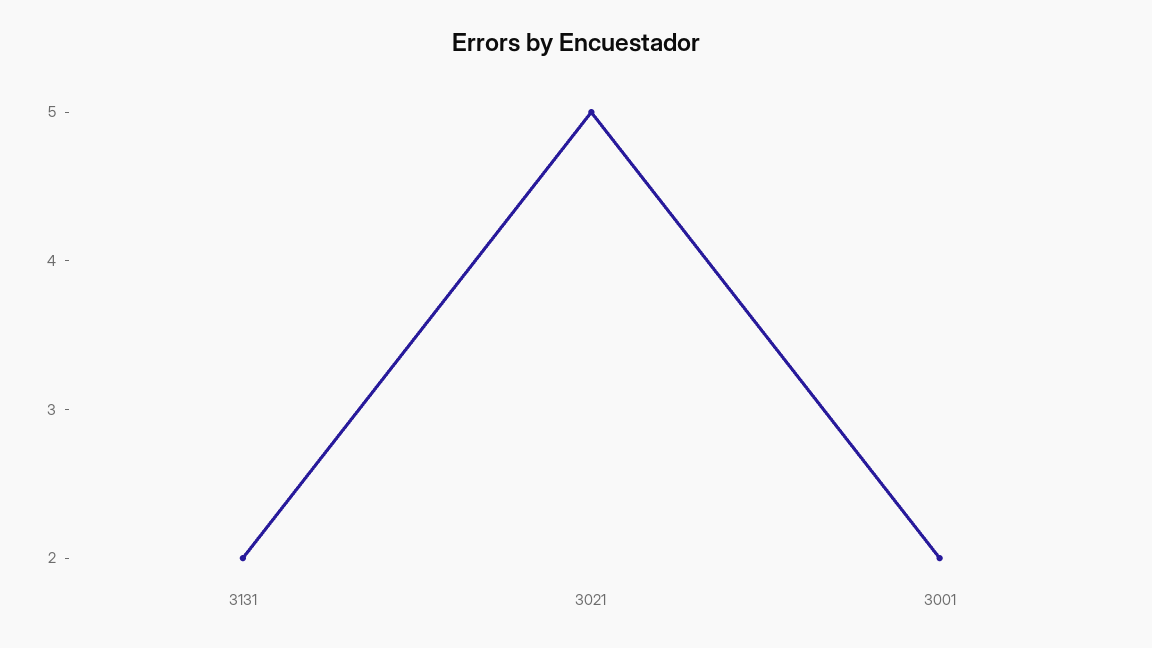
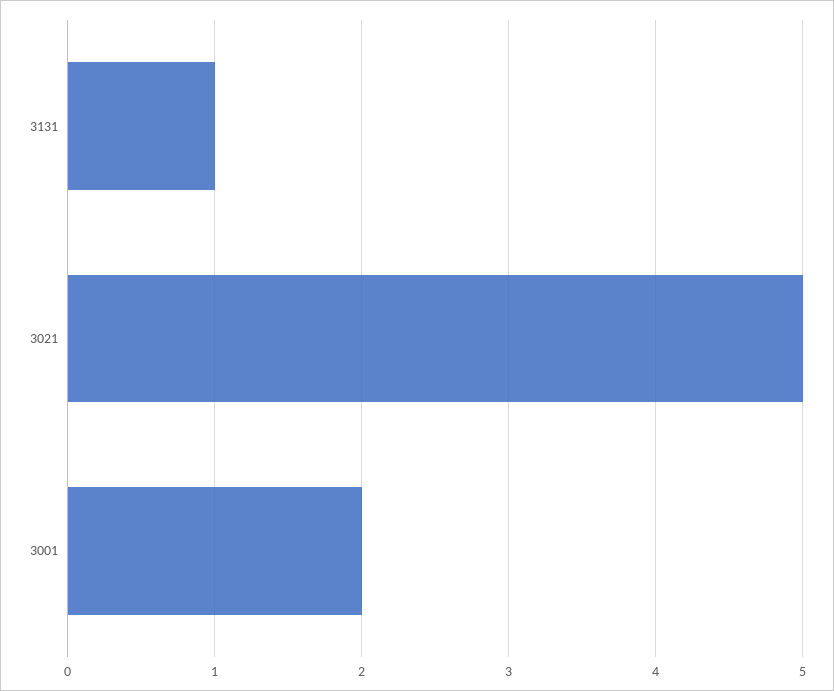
3131: 2 -> 1

